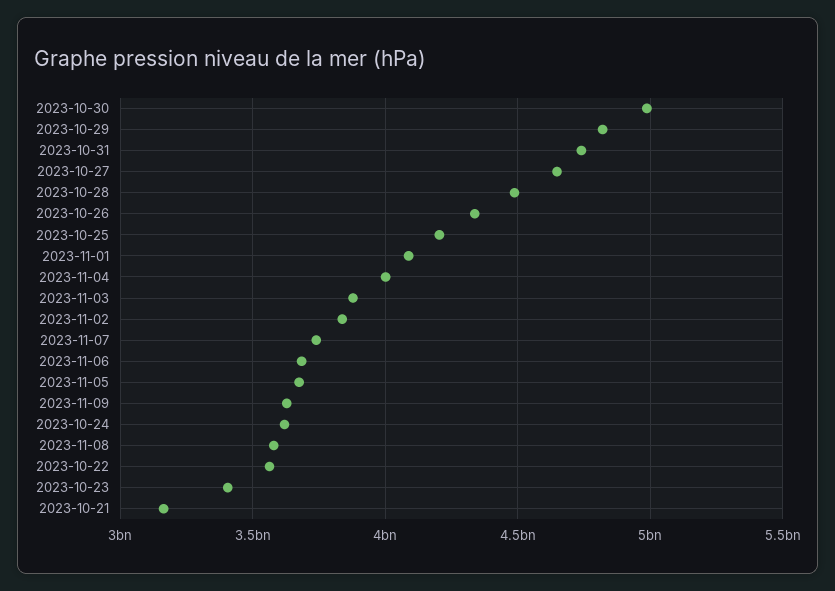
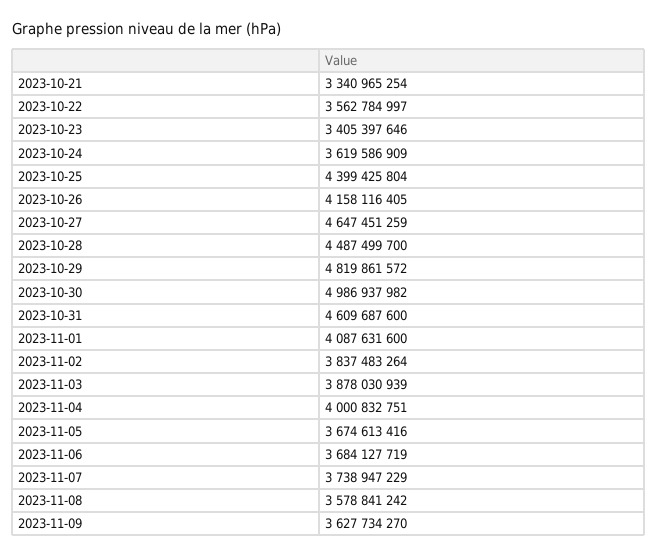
2023-10-31: 4750000000 -> 4609687600
2023-10-26: 4350000000 -> 4158116405
2023-10-25: 4200000000 -> 4399425804
2023-10-21: 3150000000 -> 3340965254

